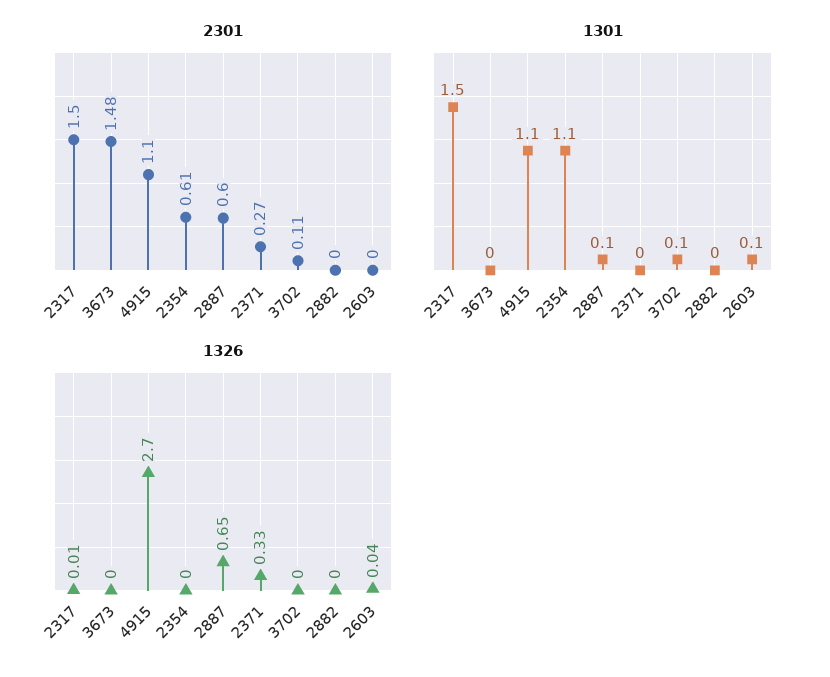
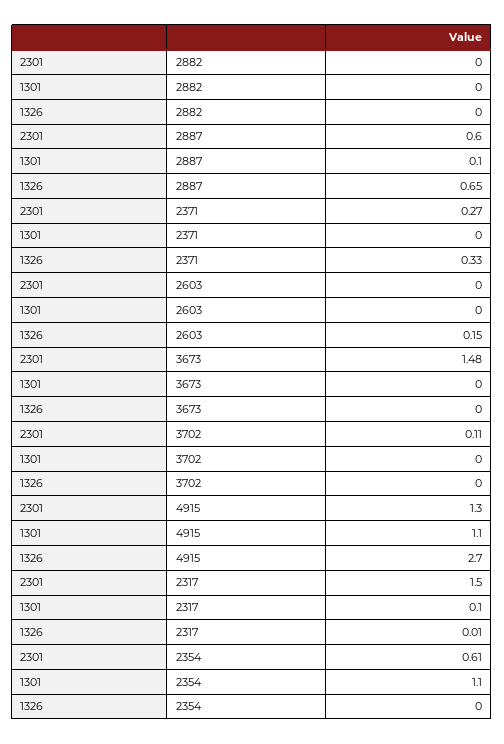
2301, 4915: 1.1 -> 1.3
1301, 2317: 1.5 -> 0.1
1301, 3702: 0.1 -> 0
1301, 2603: 0.1 -> 0
1326, 2603: 0.04 -> 0.15

